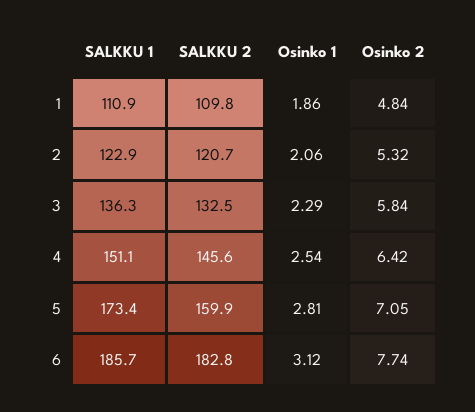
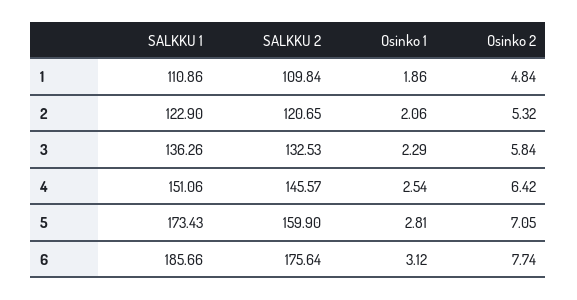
SALKKU 2, 6: 182.8 -> 175.64

